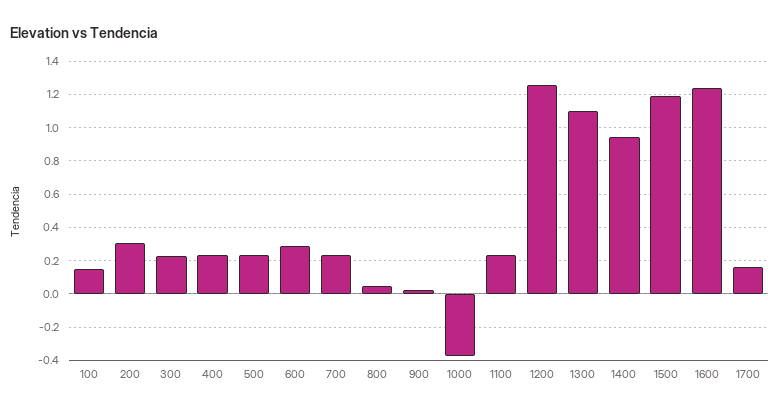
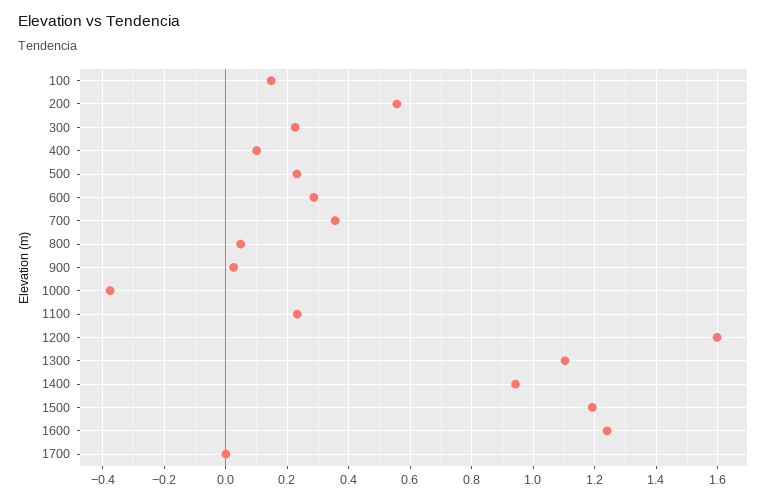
200: 0.3 -> 0.56
400: 0.25 -> 0.1
700: 0.25 -> 0.36
1200: 1.25 -> 1.6
1700: 0.15 -> 0

